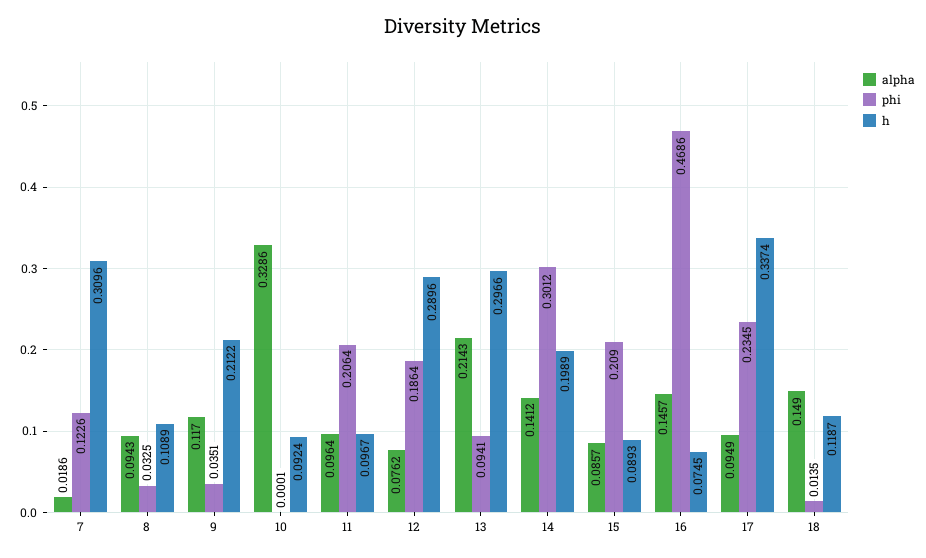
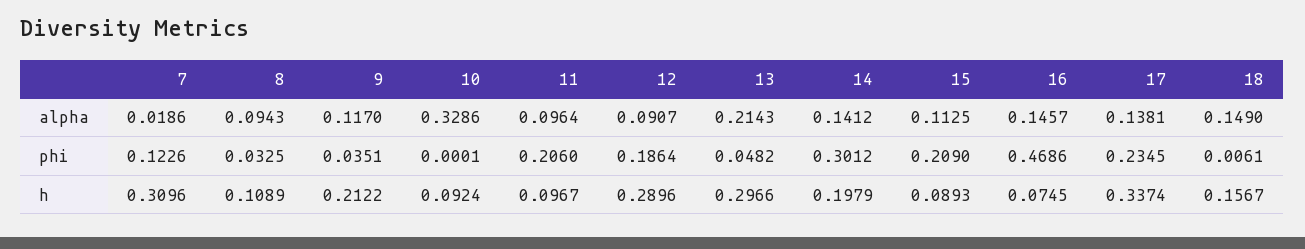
phi, 11: 0.2064 -> 0.206
alpha, 12: 0.0762 -> 0.0907
phi, 13: 0.0941 -> 0.0482
h, 14: 0.1989 -> 0.1979
alpha, 15: 0.0857 -> 0.1125
alpha, 17: 0.0949 -> 0.1381
phi, 18: 0.0135 -> 0.0061
h, 18: 0.1187 -> 0.1567

